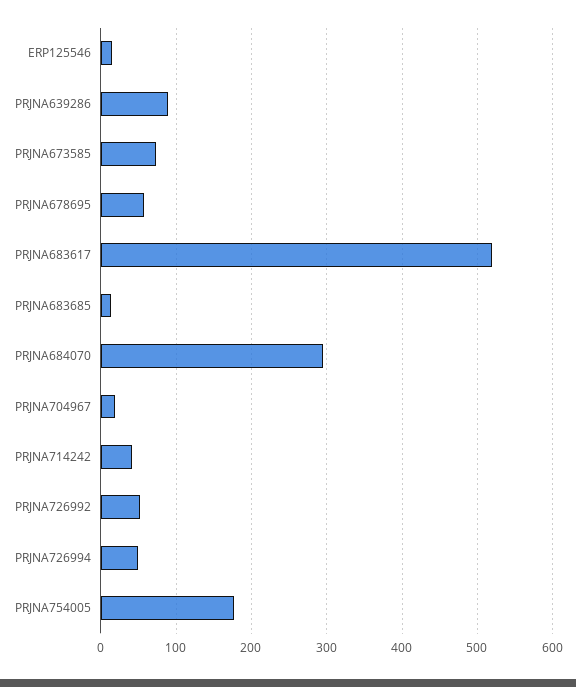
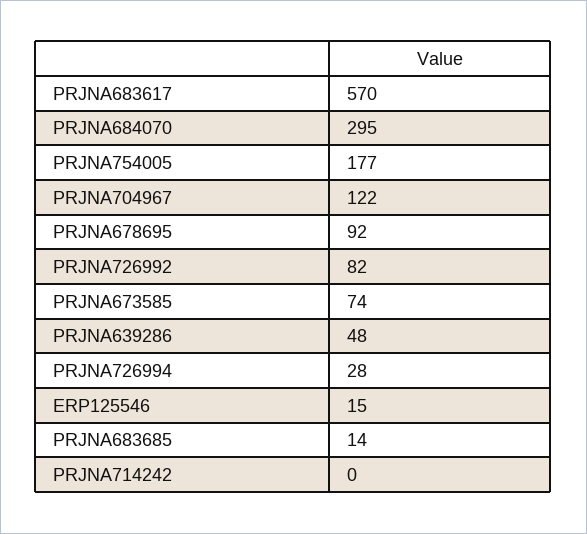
PRJNA639286: 90 -> 48
PRJNA678695: 60 -> 92
PRJNA683617: 520 -> 570
PRJNA704967: 20 -> 122
PRJNA714242: 40 -> 0
PRJNA726992: 50 -> 82
PRJNA726994: 50 -> 28

